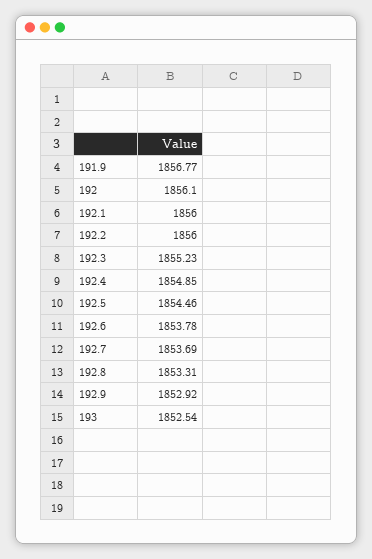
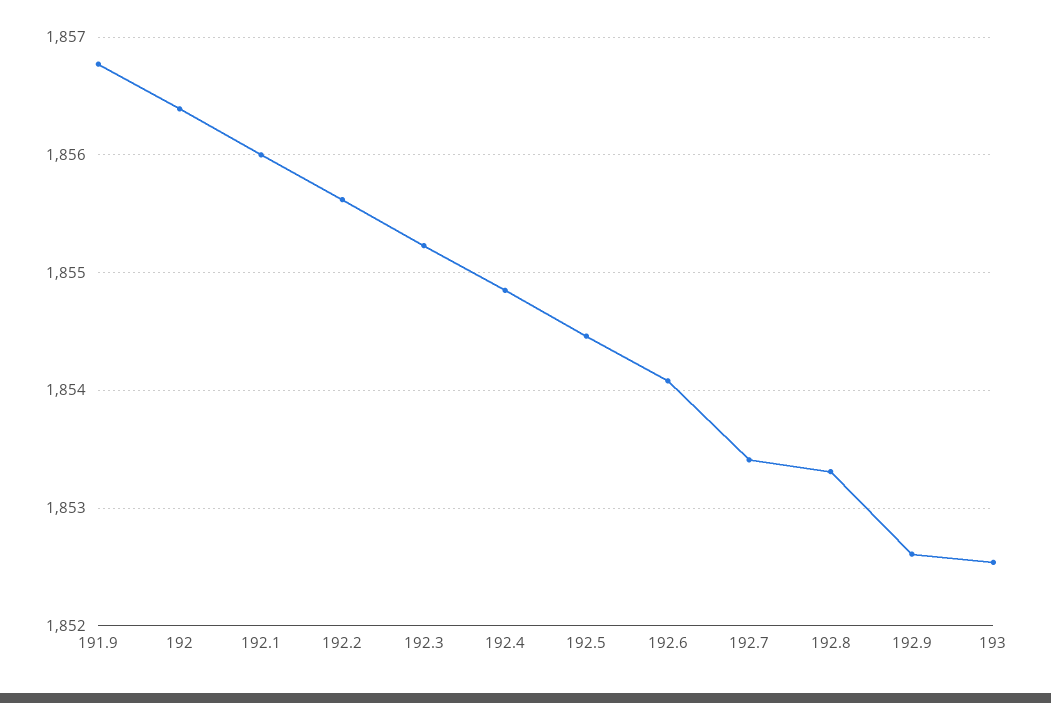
192: 1856.1 -> 1856.4
192.2: 1856 -> 1855.6
192.6: 1853.78 -> 1854.1
192.7: 1853.69 -> 1853.4
192.9: 1852.92 -> 1852.6

